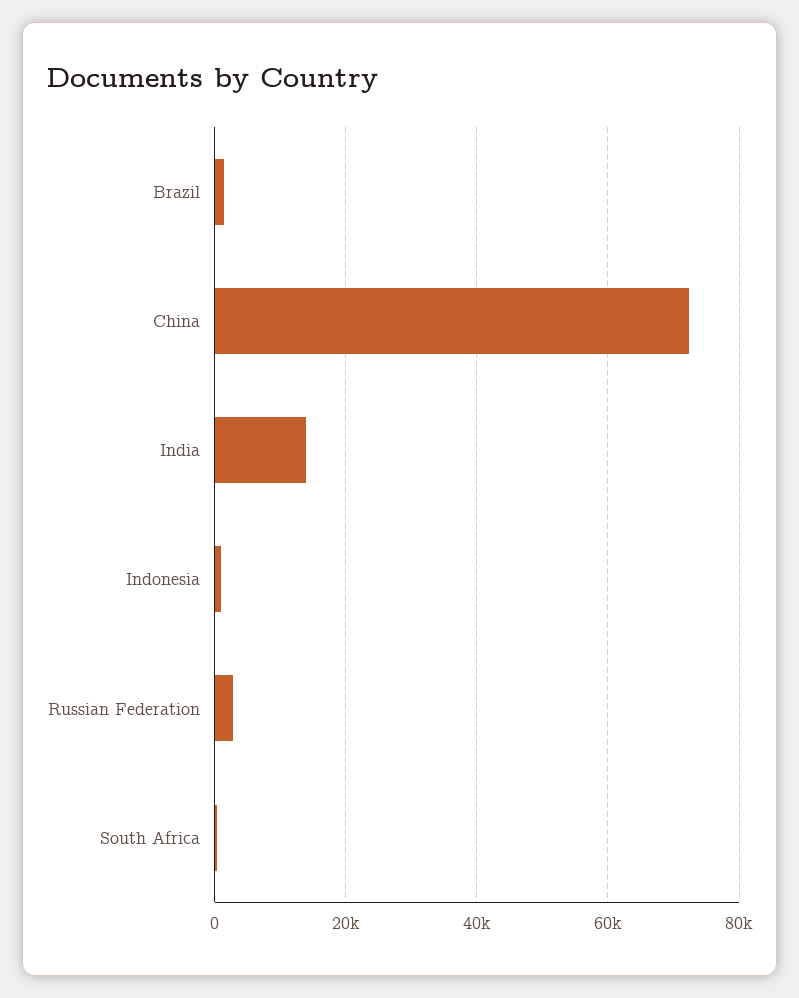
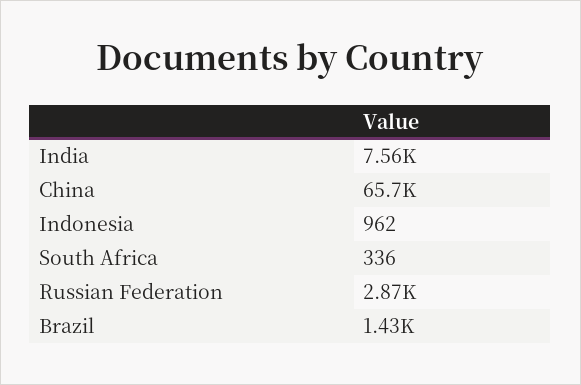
China: 72000 -> 65700
India: 14000 -> 7560

